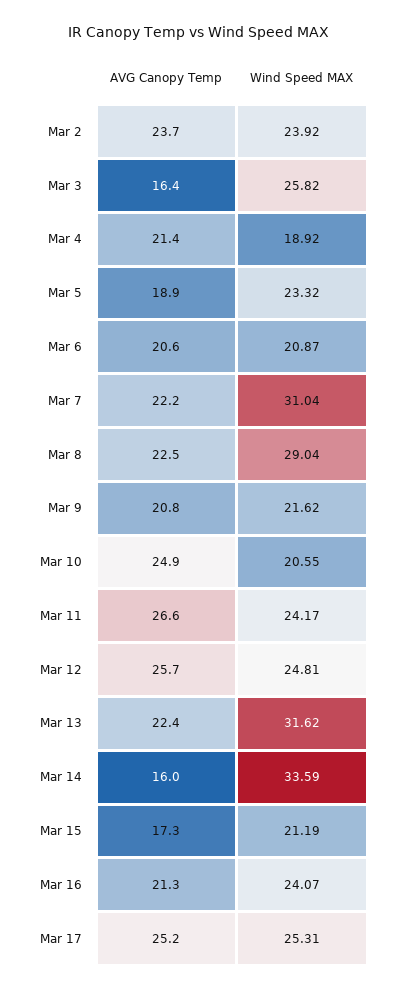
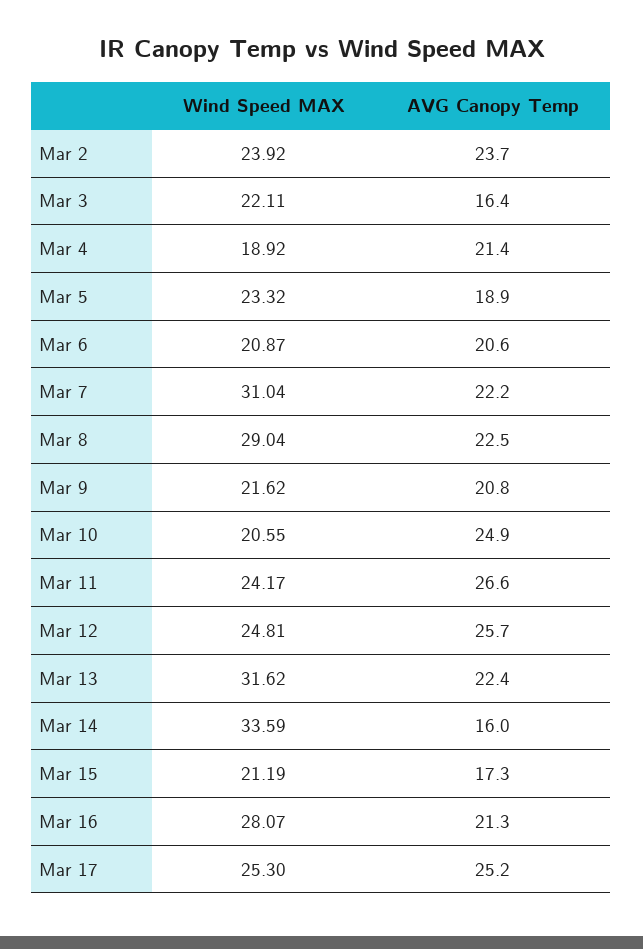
Wind Speed MAX, Mar 3: 25.82 -> 22.11
Wind Speed MAX, Mar 16: 24.07 -> 28.07
Wind Speed MAX, Mar 17: 25.31 -> 25.3

